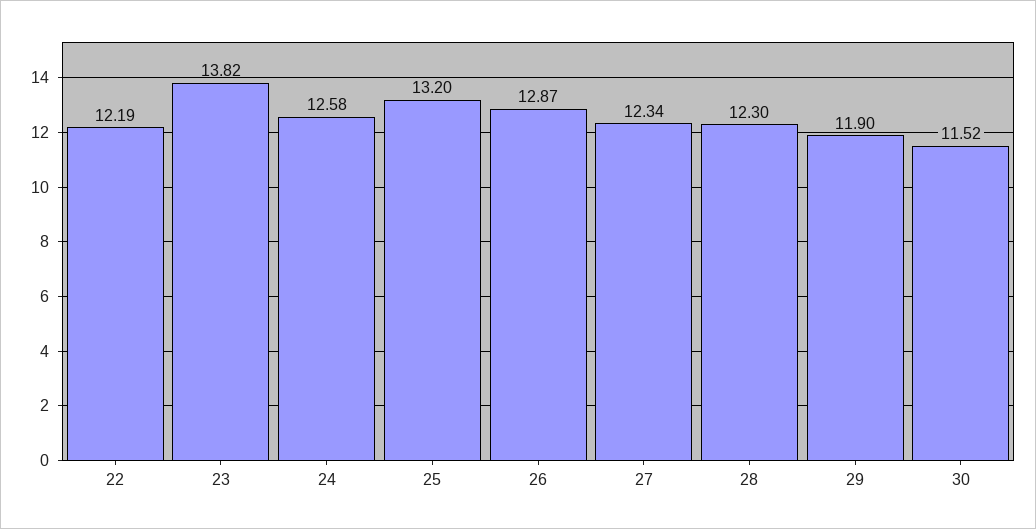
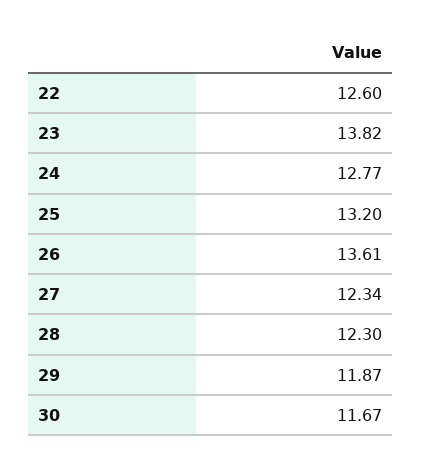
22: 12.19 -> 12.6
24: 12.58 -> 12.77
26: 12.87 -> 13.61
29: 11.9 -> 11.87
30: 11.52 -> 11.67

